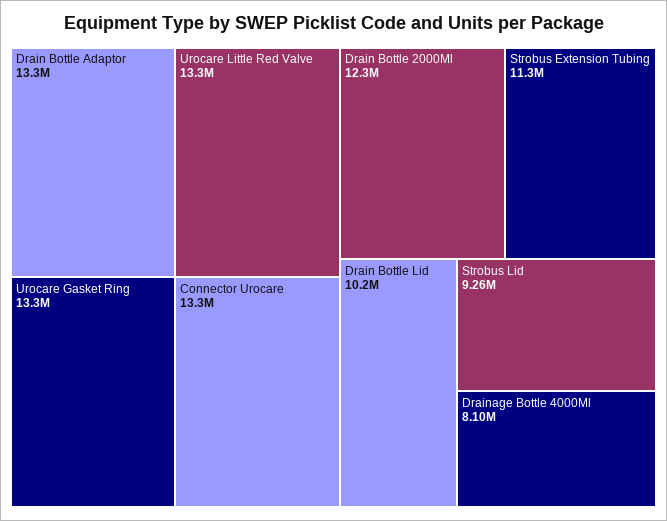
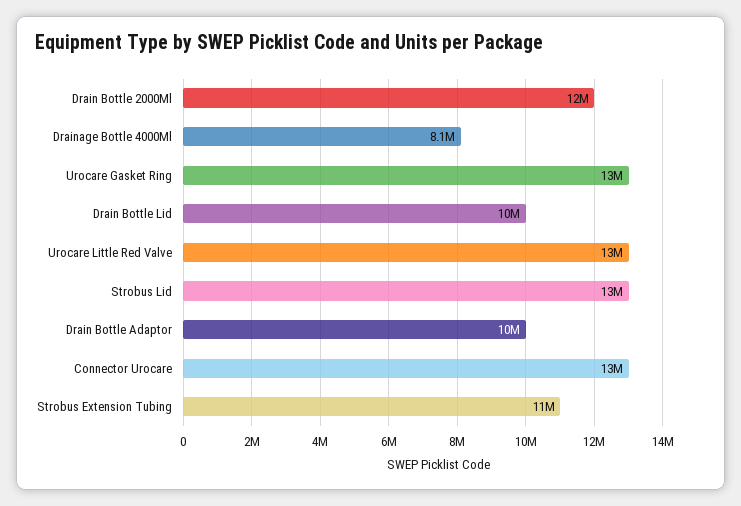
Drain Bottle Adaptor: 13300000 -> 10000000
Strobus Lid: 9260000 -> 13000000

